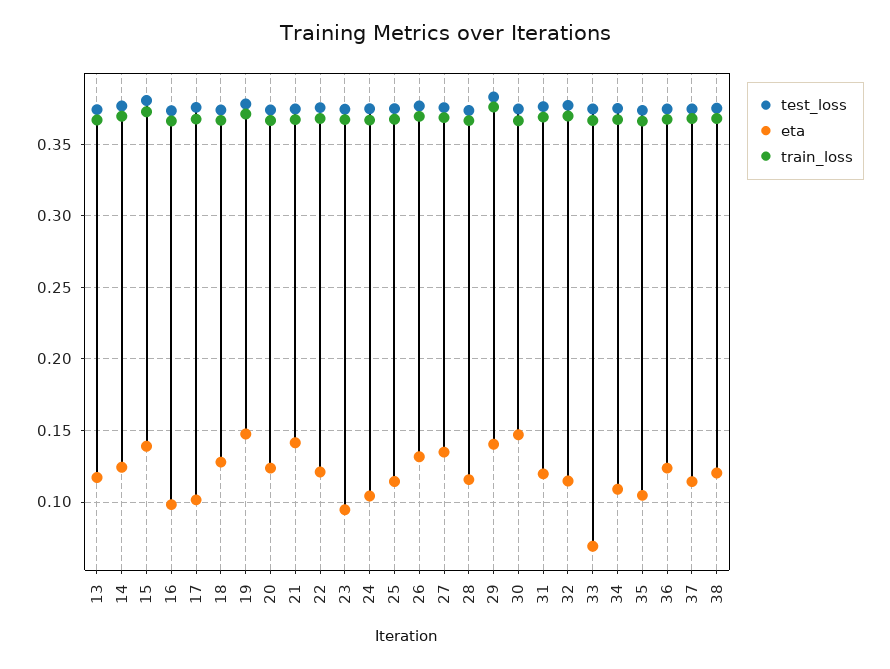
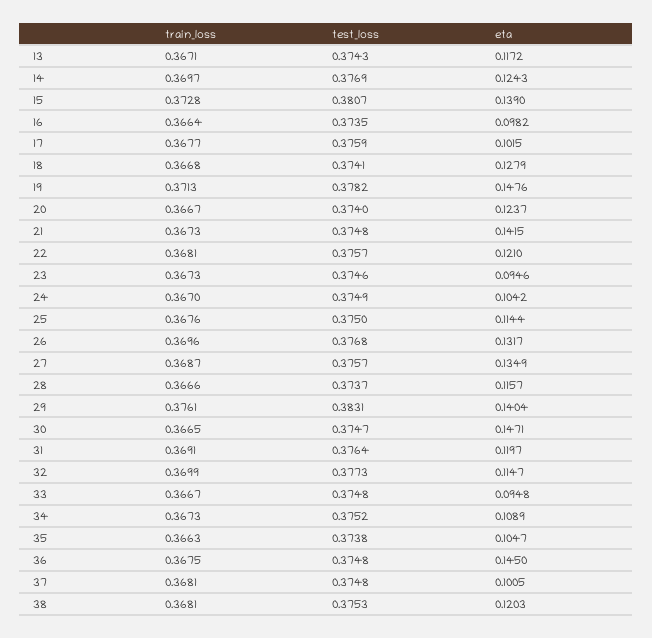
eta, 33: 0.07 -> 0.0948
eta, 36: 0.125 -> 0.145
eta, 37: 0.115 -> 0.1005

